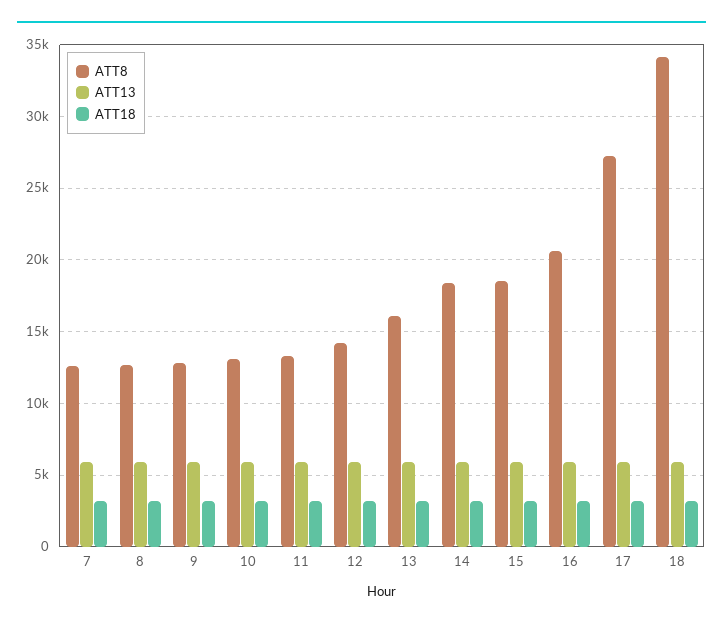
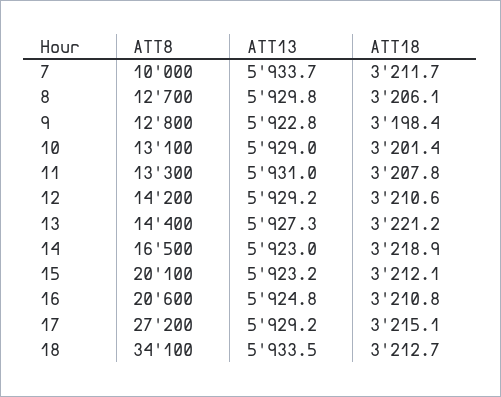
ATT8, 7: 12500 -> 10000
ATT8, 13: 16000 -> 14400
ATT8, 14: 18500 -> 16500
ATT8, 15: 18500 -> 20100

